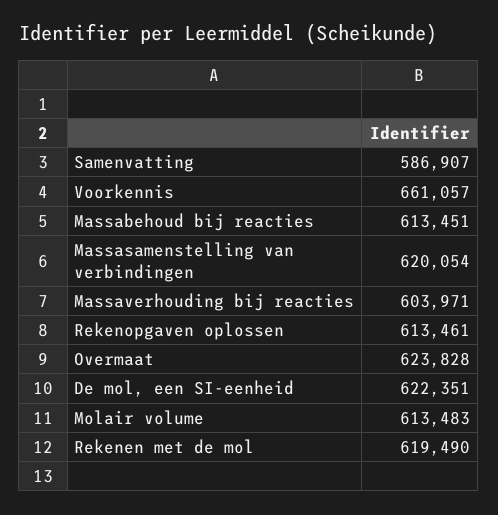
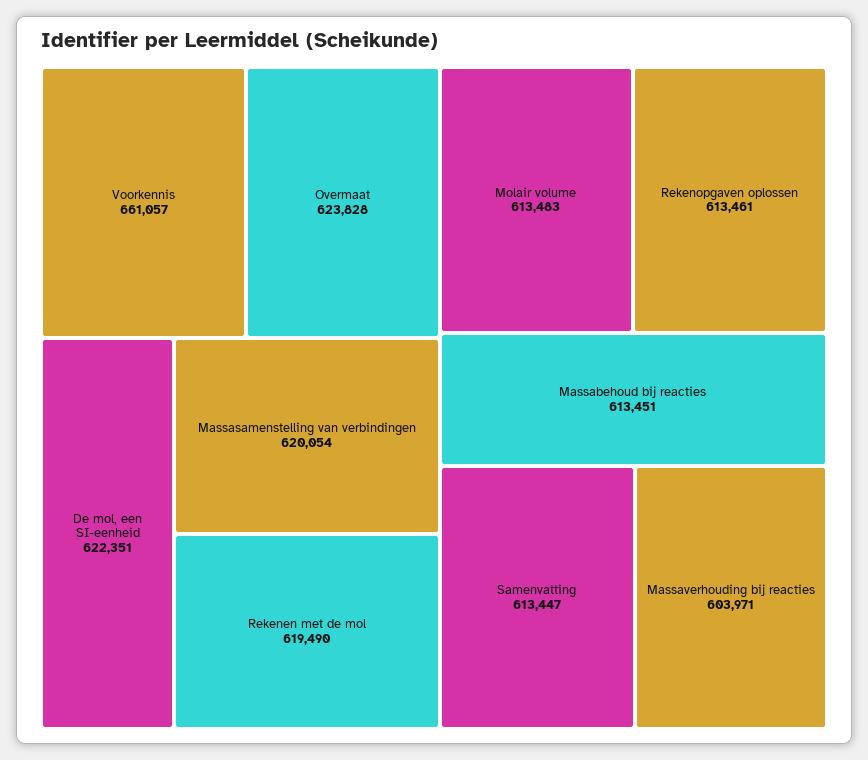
Samenvatting: 586907 -> 613447

